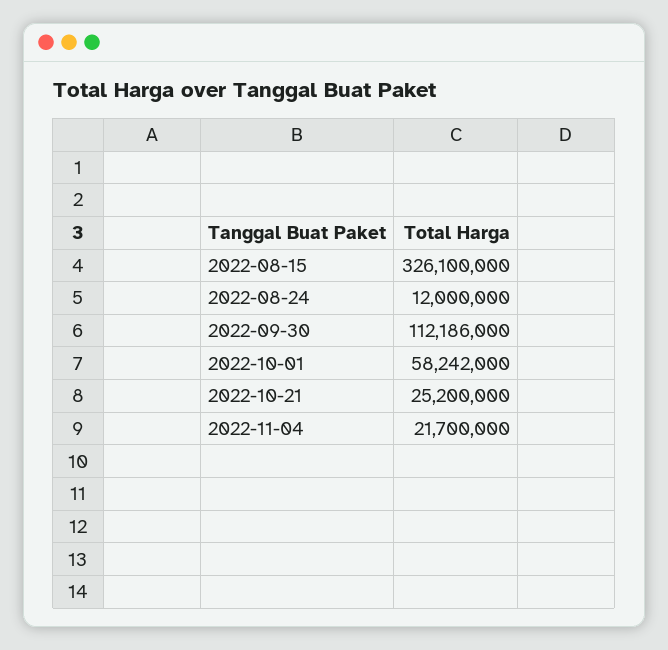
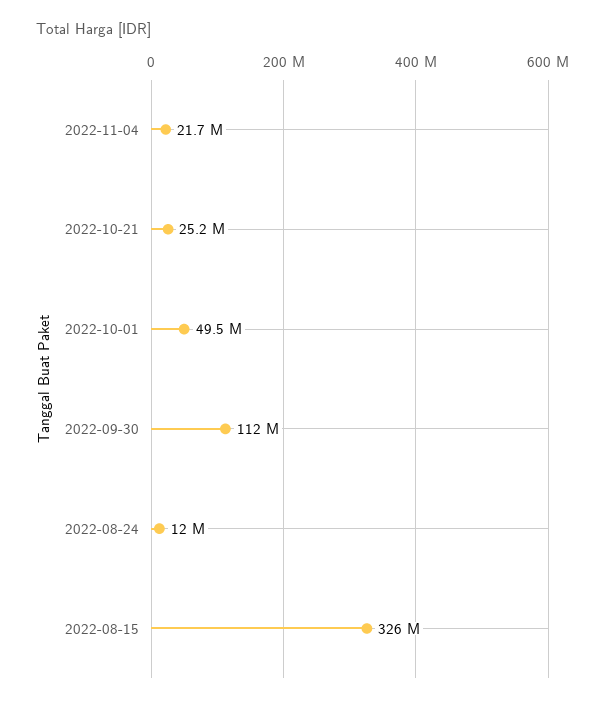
2022-10-01: 58242000 -> 49500000

